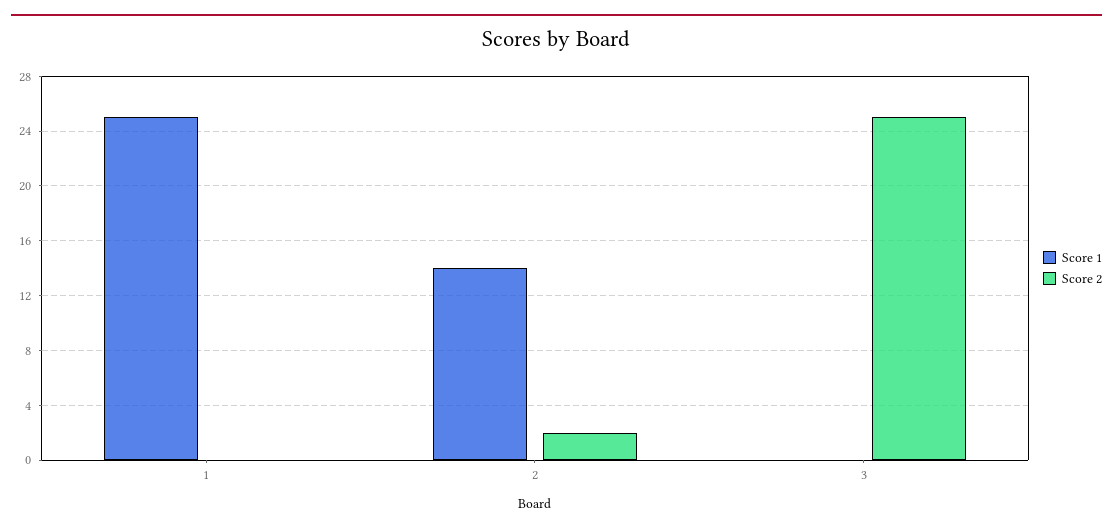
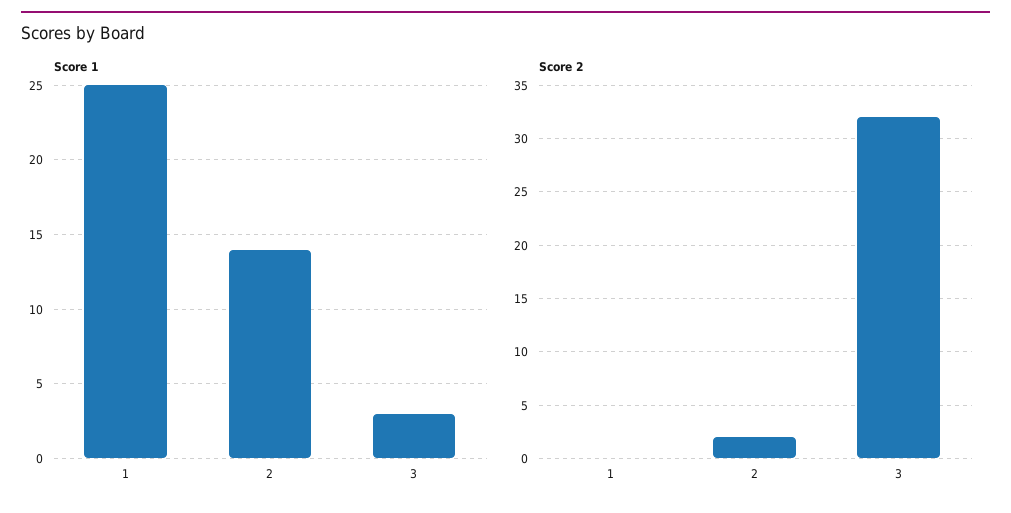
Score 1, 3: 0 -> 3
Score 2, 3: 25 -> 32

